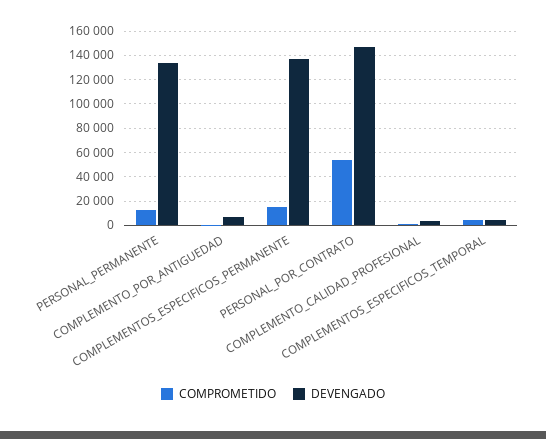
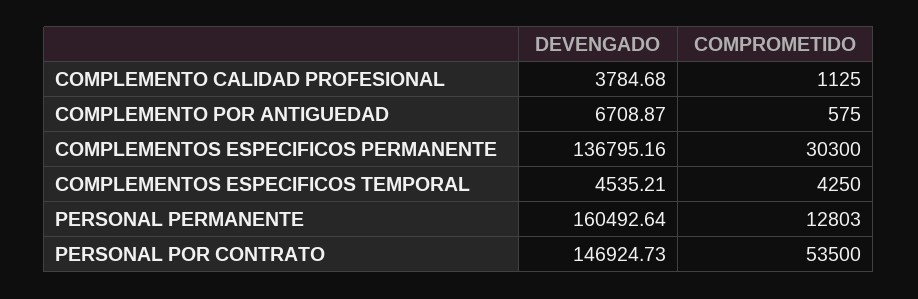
DEVENGADO, PERSONAL_PERMANENTE: 135000 -> 160492.64
COMPROMETIDO, COMPLEMENTOS_ESPECIFICOS_PERMANENTE: 15000 -> 30300

